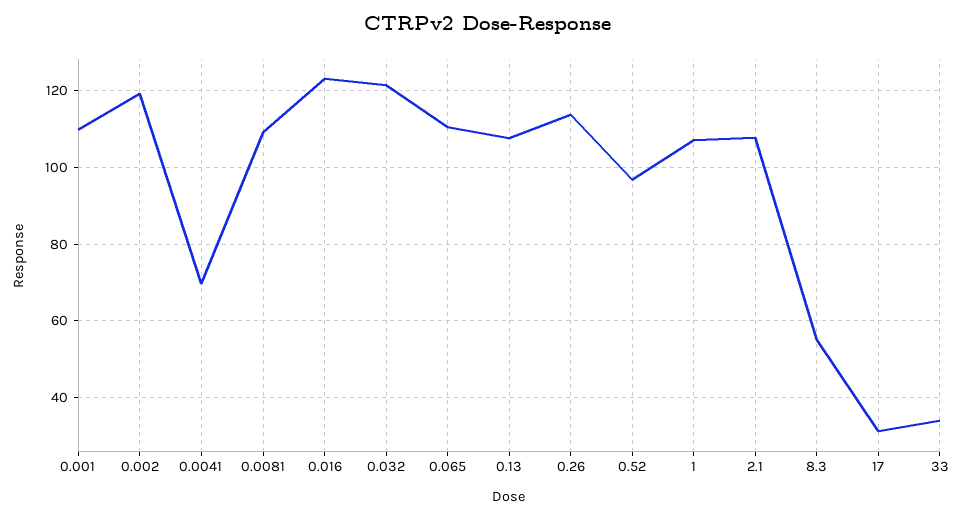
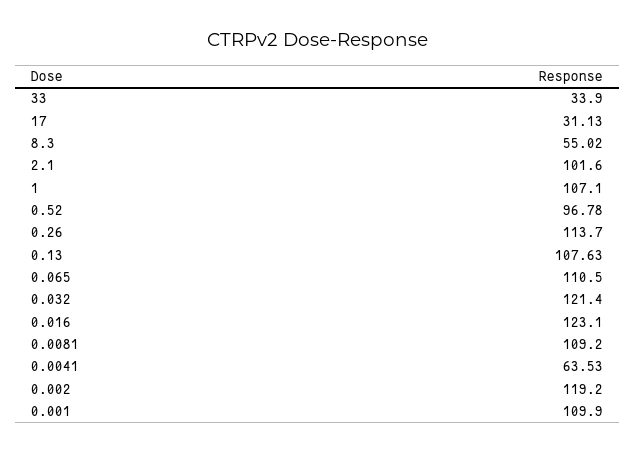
0.0041: 70 -> 63.53
2.1: 108 -> 101.6

